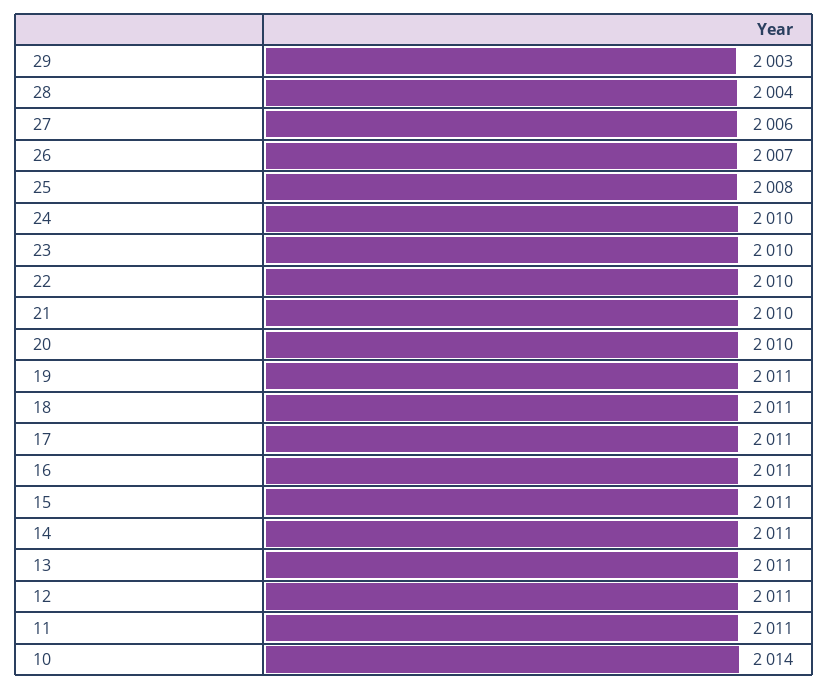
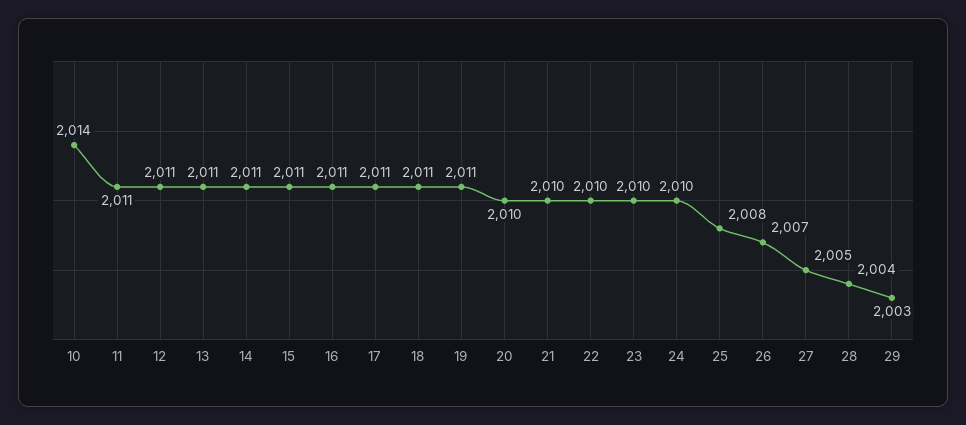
27: 2006 -> 2005

